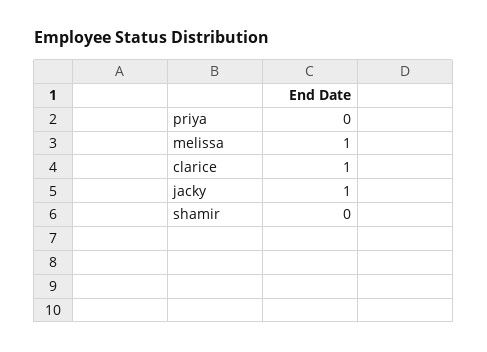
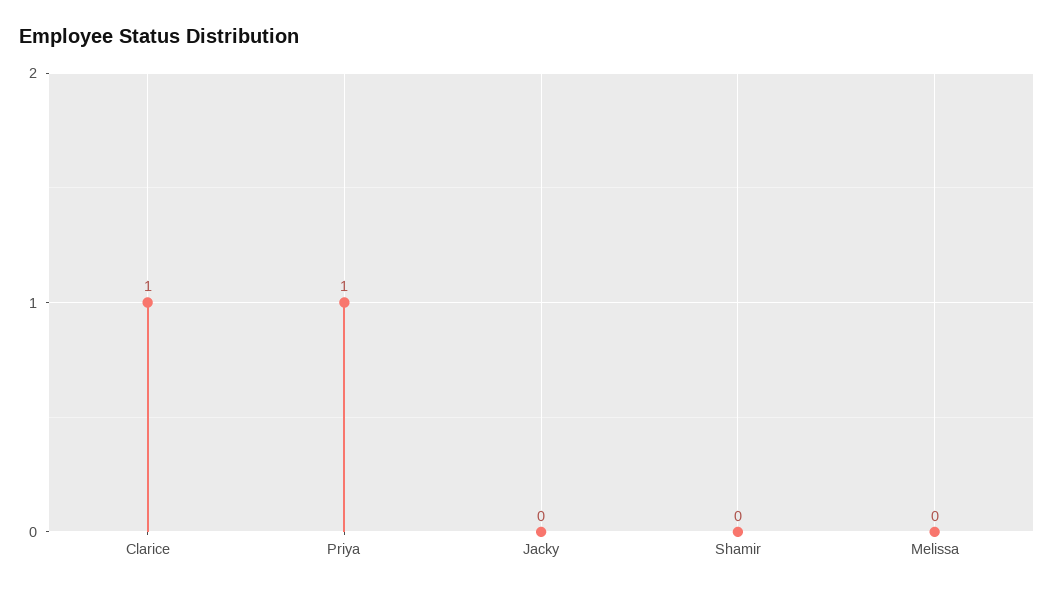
priya: 0 -> 1
melissa: 1 -> 0
jacky: 1 -> 0

